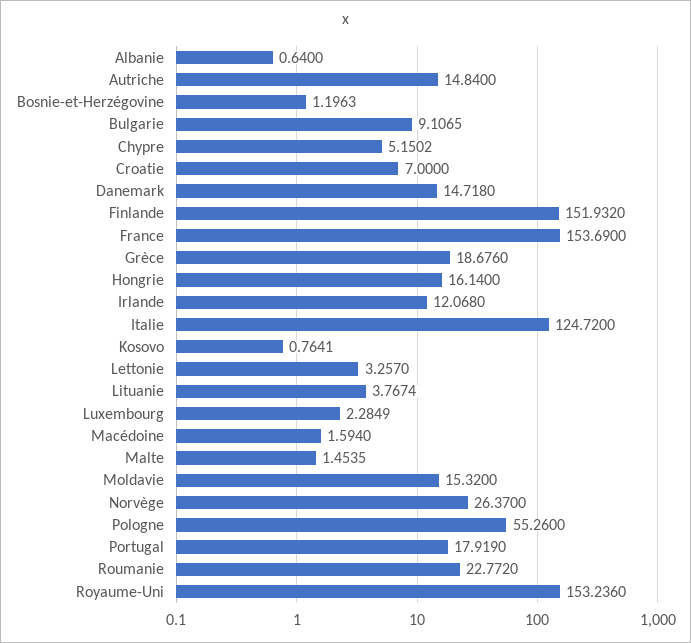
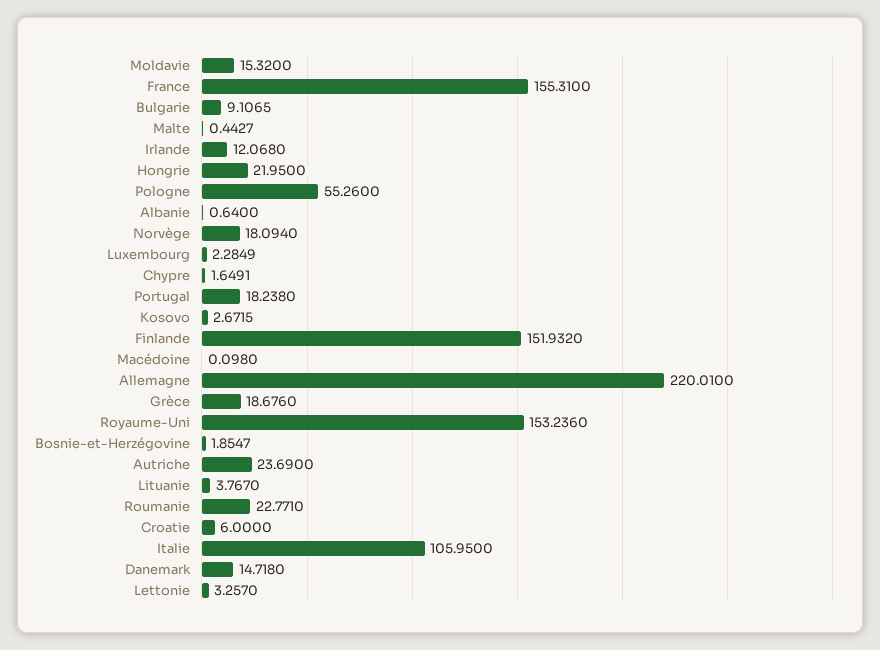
Autriche: 14.84 -> 23.69
Bosnie-et-Herzégovine: 1.1963 -> 1.8547
Chypre: 5.1502 -> 1.6491
Croatie: 7 -> 6
France: 153.69 -> 155.31
Hongrie: 16.14 -> 21.95
Italie: 124.72 -> 105.95
Kosovo: 0.7641 -> 2.6715
Lituanie: 3.7674 -> 3.767
Macédoine: 1.594 -> 0.098
Malte: 1.4535 -> 0.4427
Norvège: 26.37 -> 18.094
Portugal: 17.919 -> 18.238
Roumanie: 22.772 -> 22.771
Allemagne: none -> 220.01

